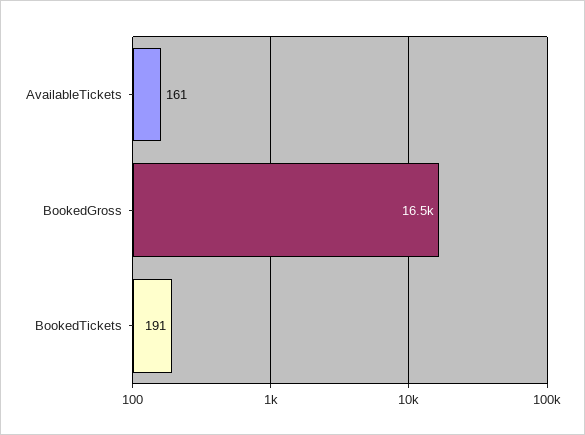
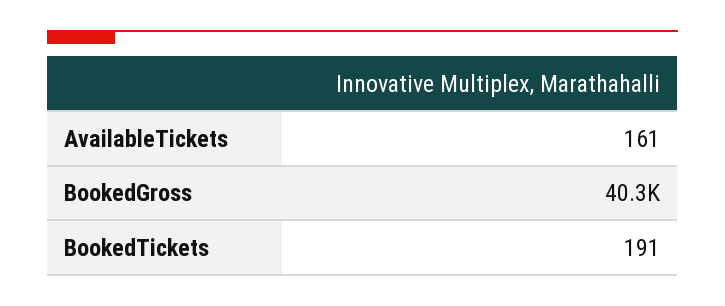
BookedGross: 16500 -> 40300

